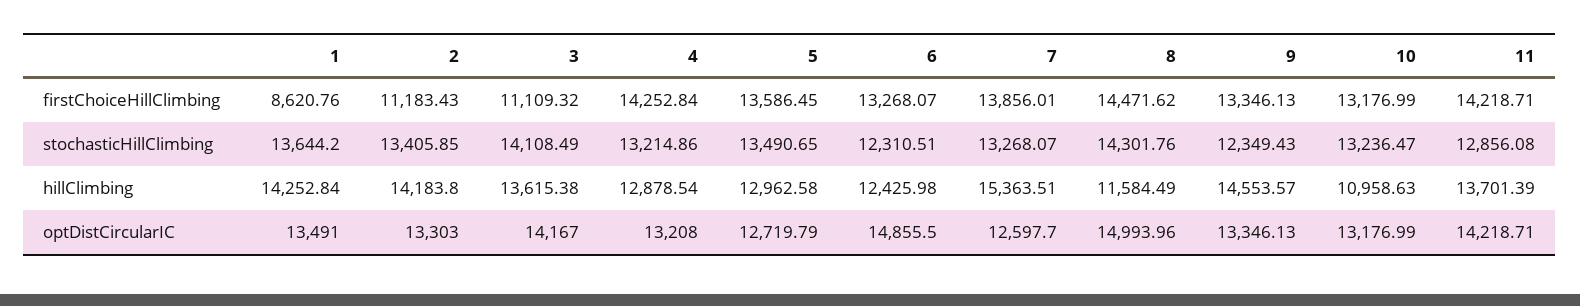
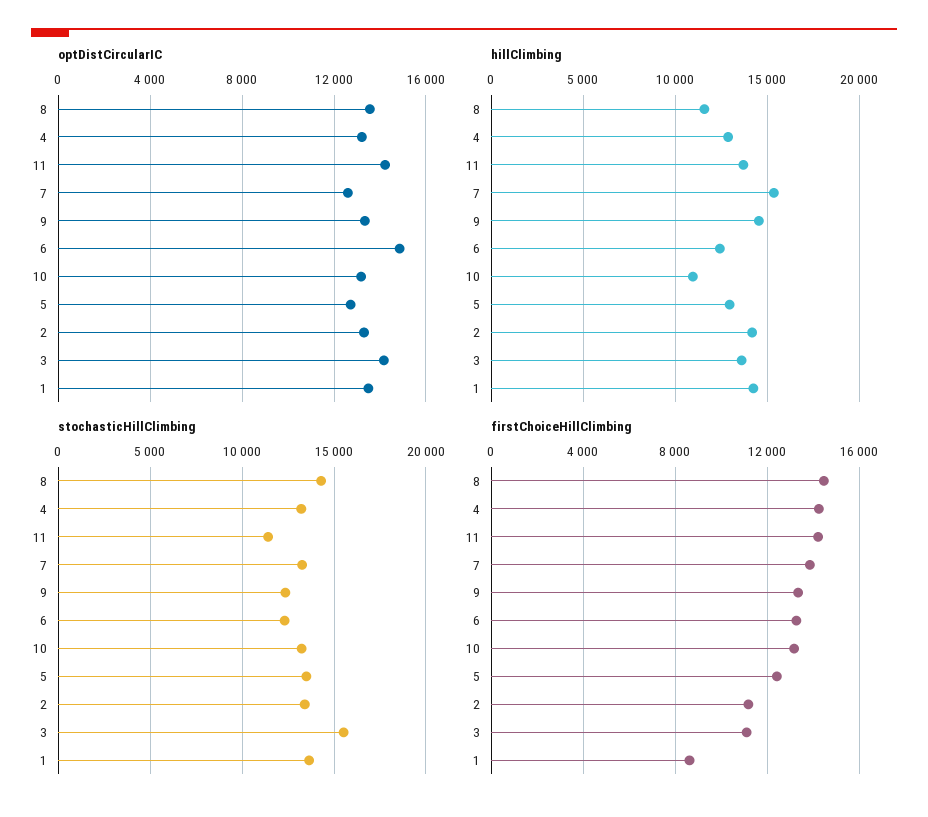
firstChoiceHillClimbing, 5: 13586.45 -> 12500
stochasticHillClimbing, 3: 14108.49 -> 15500
stochasticHillClimbing, 11: 12856.08 -> 11500
optDistCircularIC, 8: 14993.96 -> 13500

